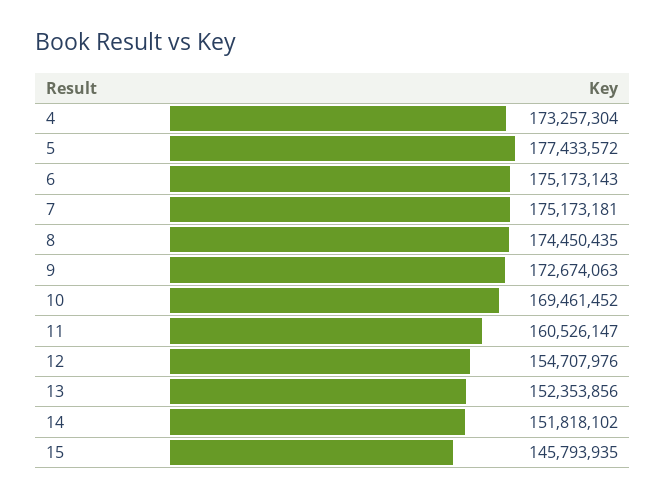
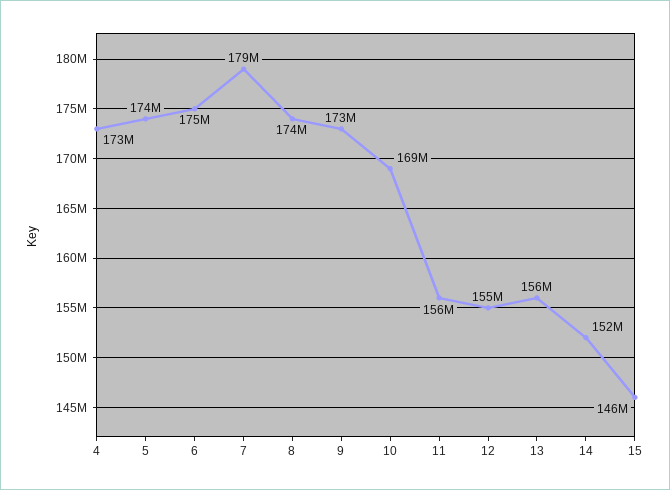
5: 177433572 -> 174000000
7: 175173181 -> 179000000
11: 160526147 -> 156000000
13: 152353856 -> 156000000

